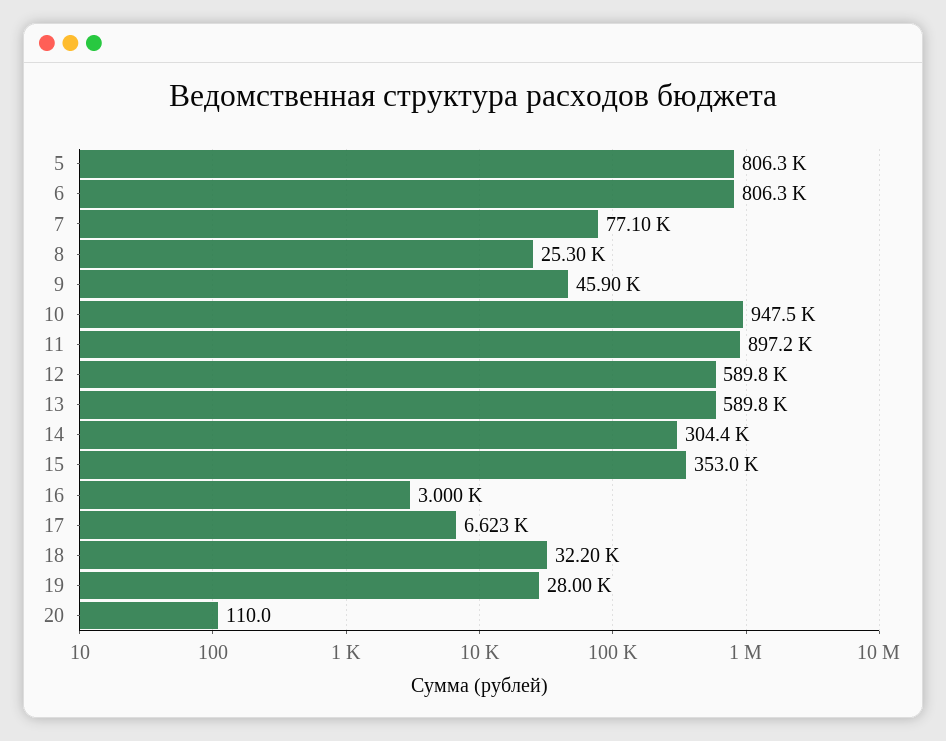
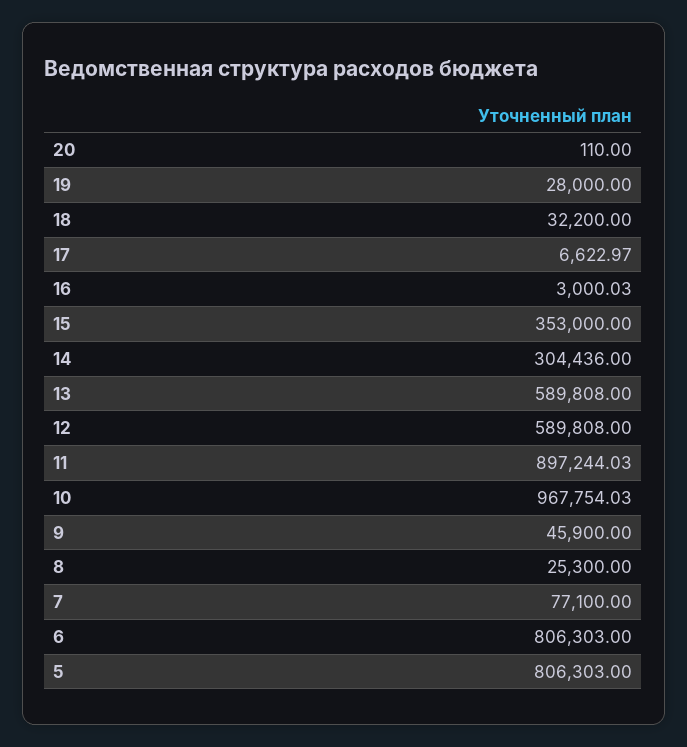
10: 947500 -> 967754.03

